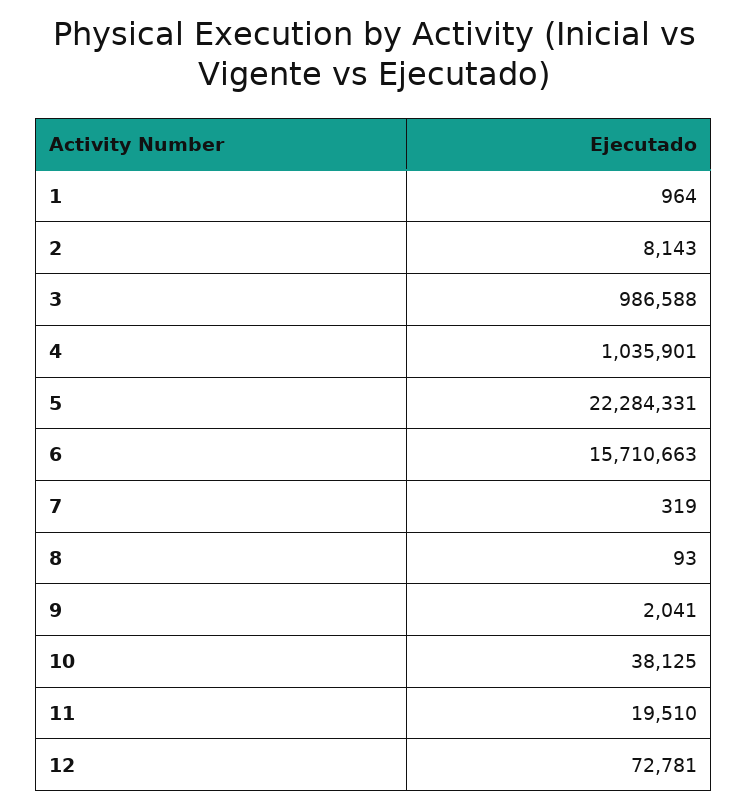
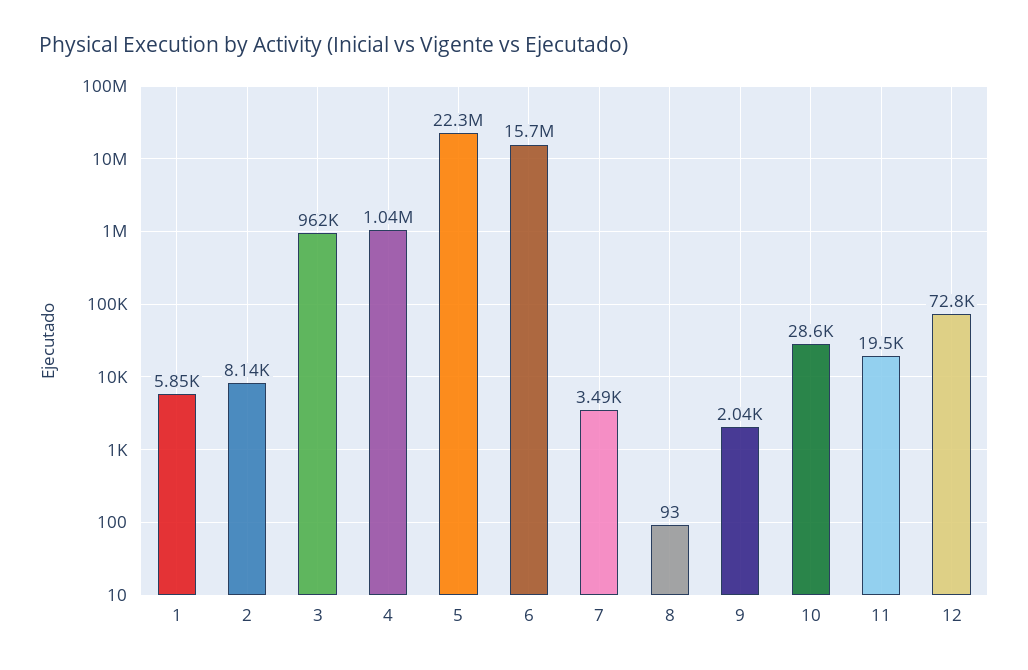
1: 964 -> 5850
3: 986588 -> 962000
7: 319 -> 3490
10: 38125 -> 28600

